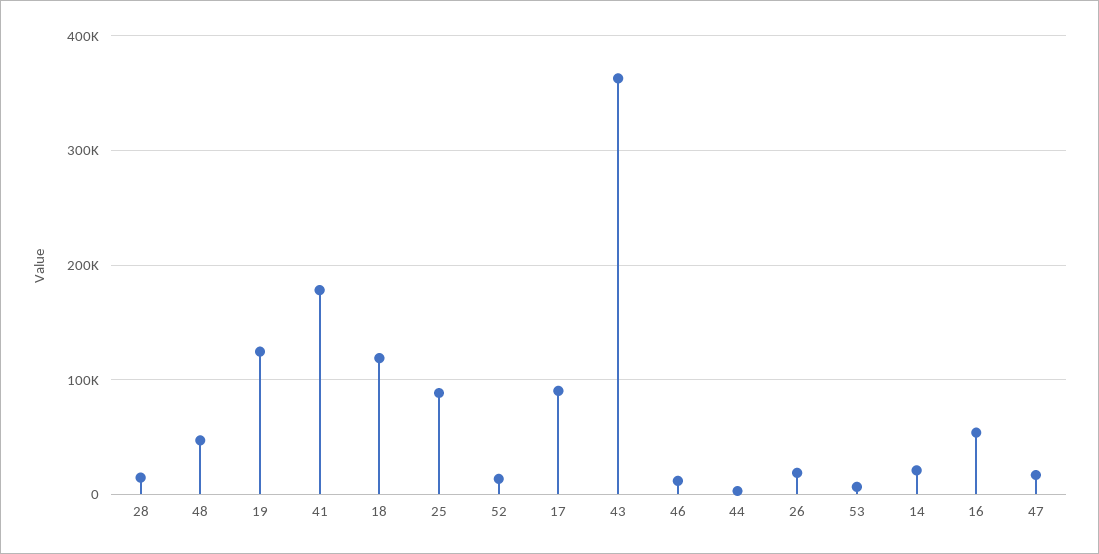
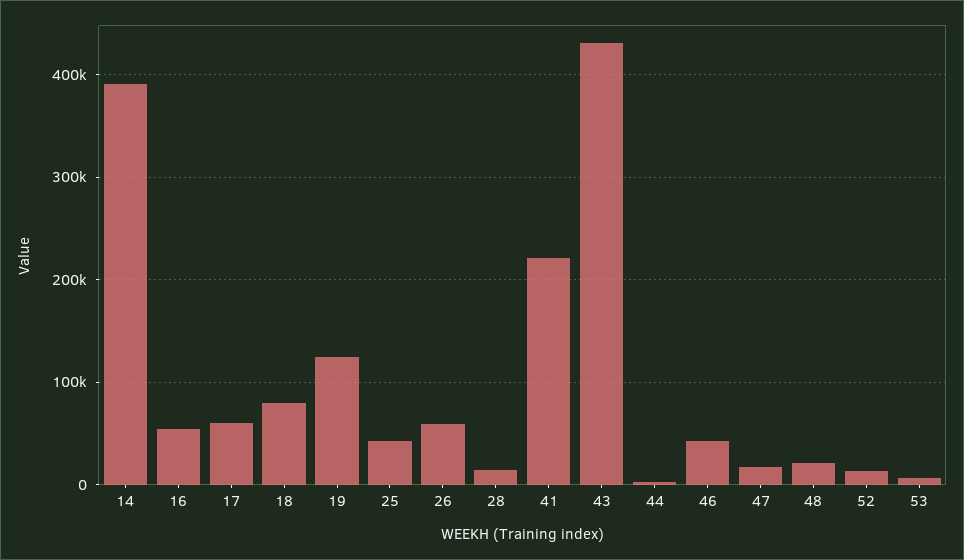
48: 50000 -> 20000
41: 180000 -> 220000
18: 120000 -> 80000
25: 90000 -> 40000
17: 90000 -> 60000
43: 360000 -> 430000
46: 10000 -> 40000
26: 20000 -> 60000
14: 20000 -> 390000

